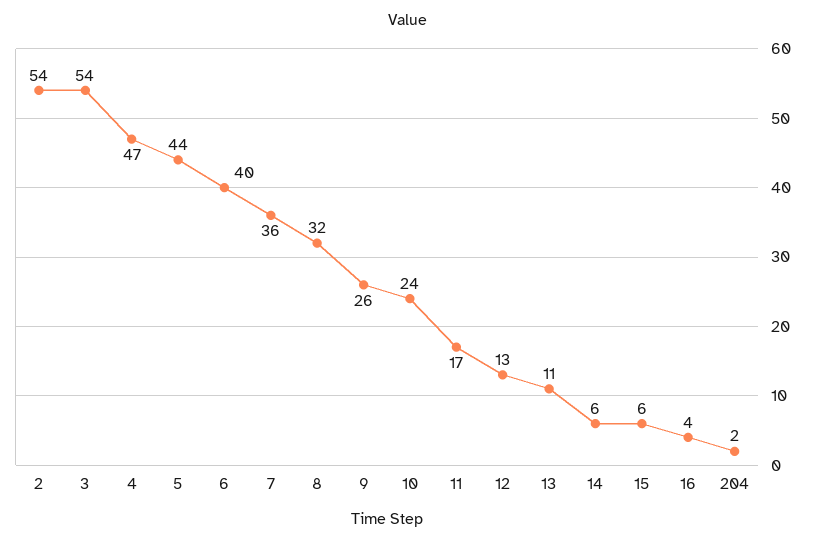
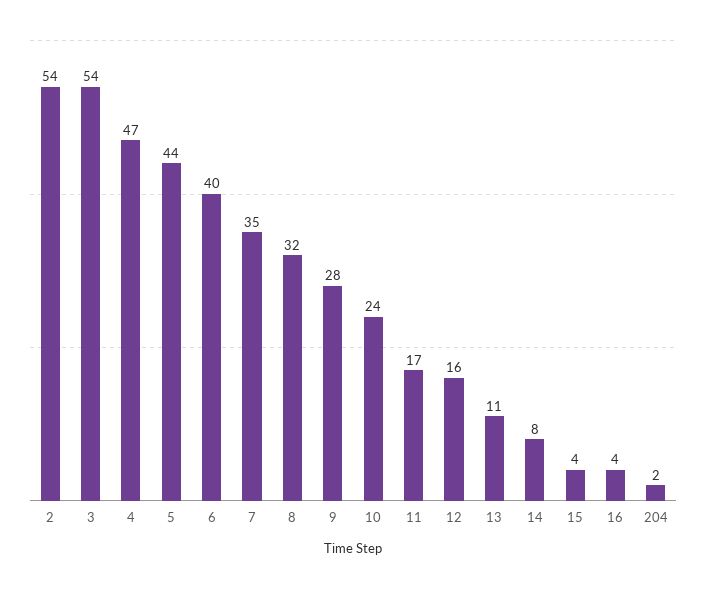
7: 36 -> 35
9: 26 -> 28
12: 13 -> 16
14: 6 -> 8
15: 6 -> 4

